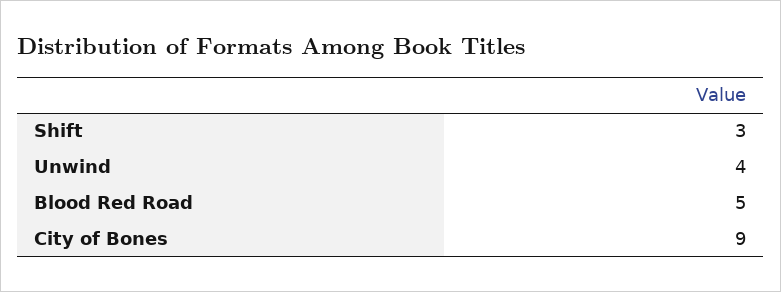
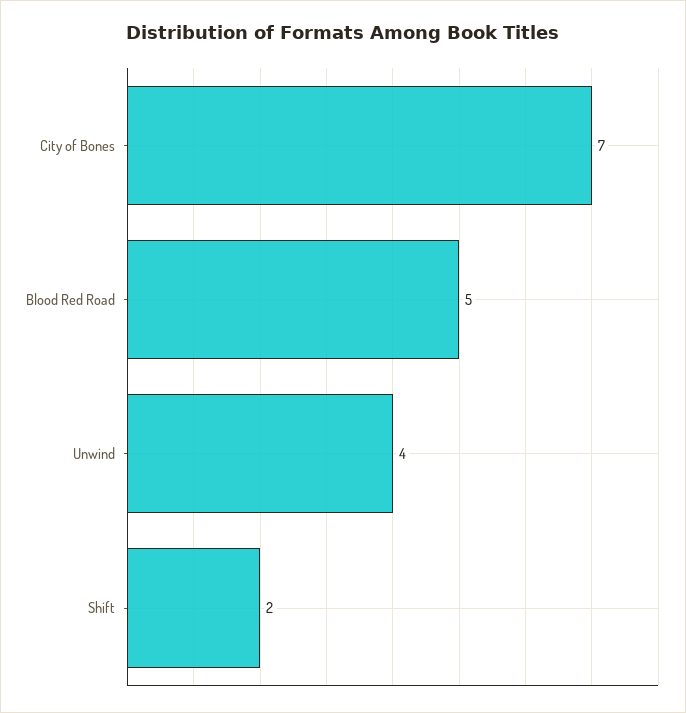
Shift: 3 -> 2
City of Bones: 9 -> 7

